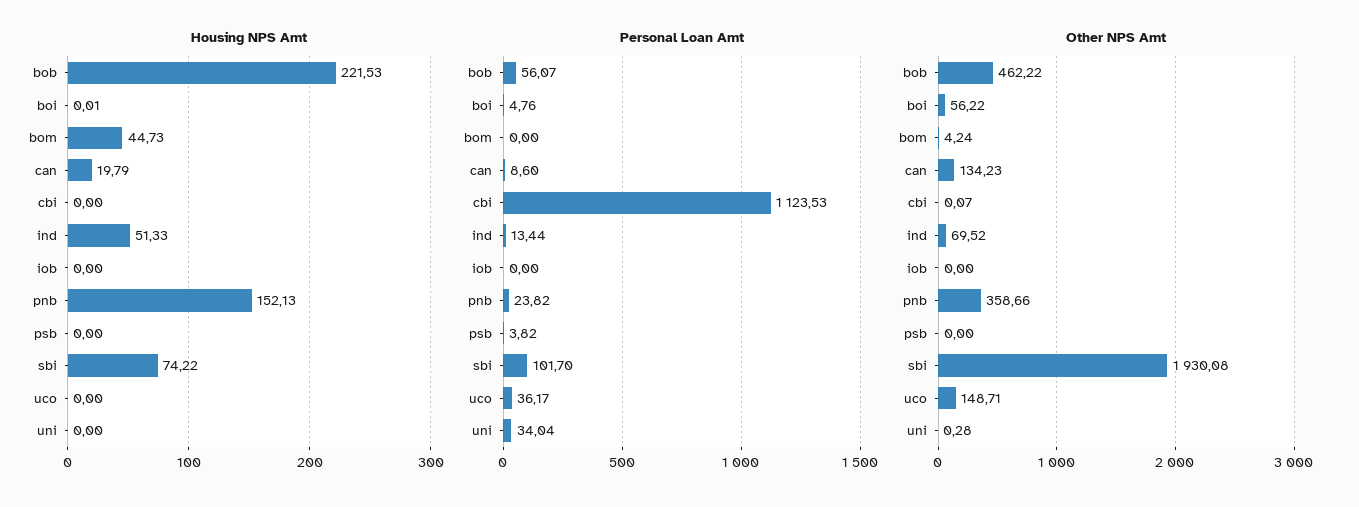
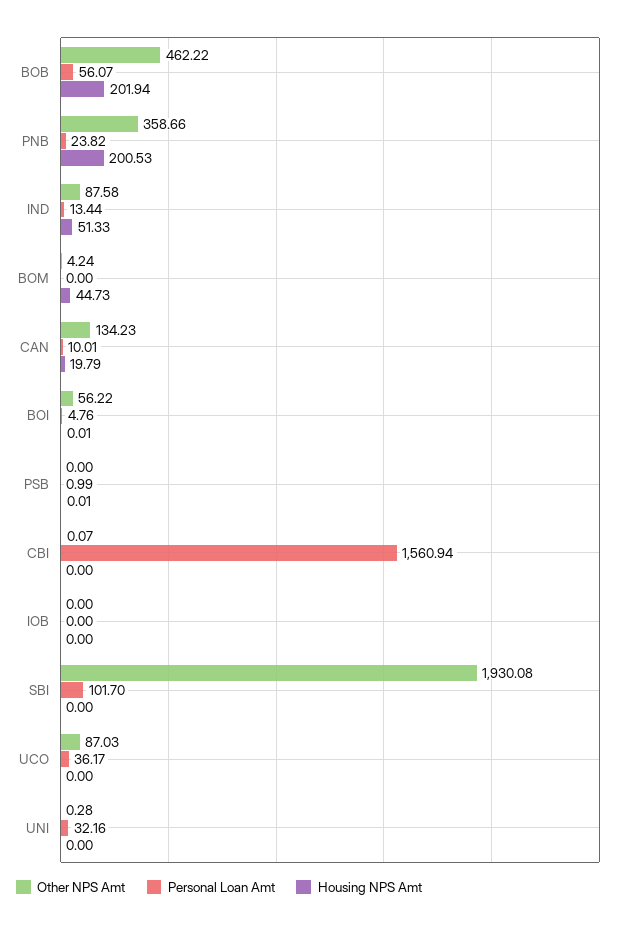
Housing NPS Amt, bob: 221.53 -> 201.94
Housing NPS Amt, pnb: 152.13 -> 200.53
Housing NPS Amt, psb: 0 -> 0.01
Housing NPS Amt, sbi: 74.22 -> 0
Personal Loan Amt, can: 8.6 -> 10.01
Personal Loan Amt, cbi: 1123.53 -> 1560.94
Personal Loan Amt, psb: 3.82 -> 0.99
Personal Loan Amt, uni: 34.04 -> 32.16
Other NPS Amt, ind: 69.52 -> 87.58
Other NPS Amt, uco: 148.71 -> 87.03

